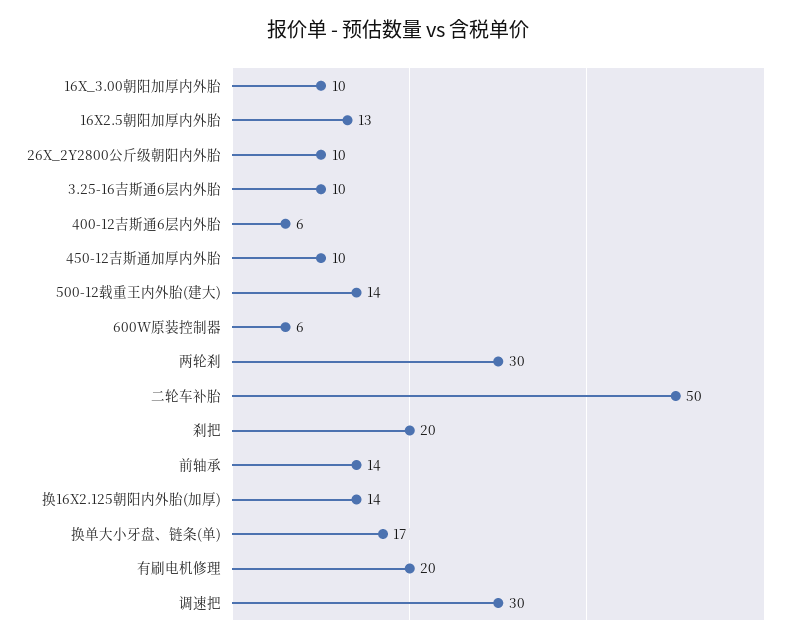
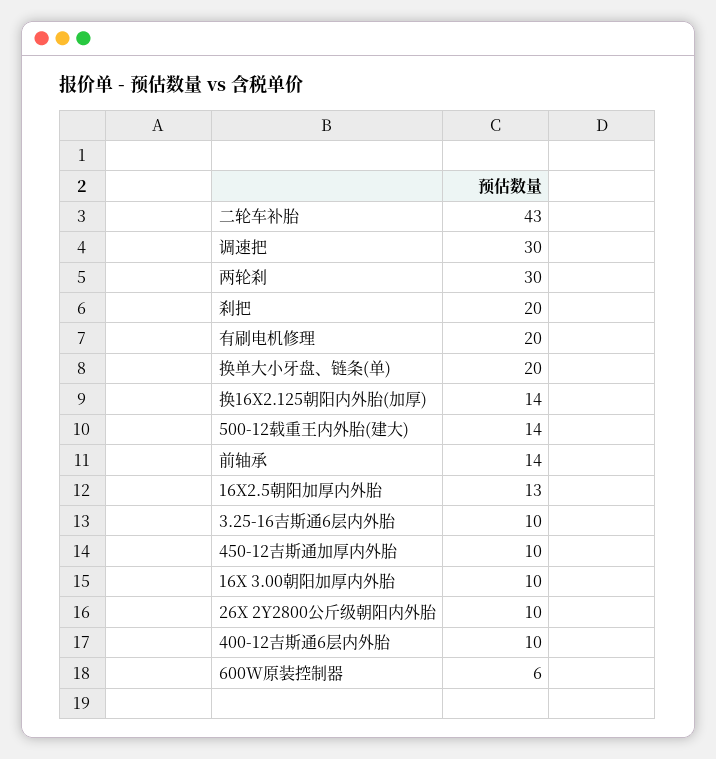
400-12吉斯通6层内外胎: 6 -> 10
二轮车补胎: 50 -> 43
换单大小牙盘、链条(单): 17 -> 20

